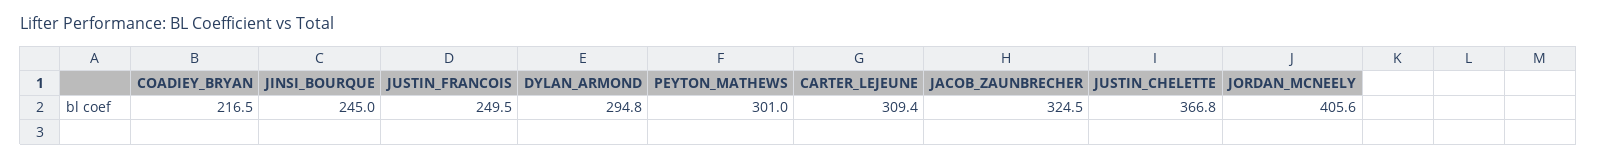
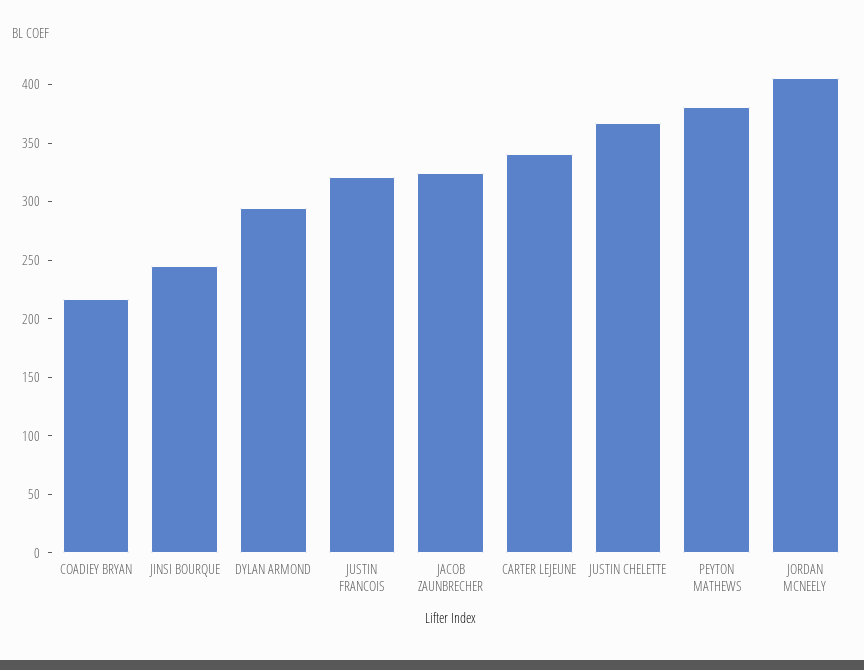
JUSTIN_FRANCOIS: 249.5 -> 320
PEYTON_MATHEWS: 301 -> 380
CARTER_LEJEUNE: 309.4 -> 340

